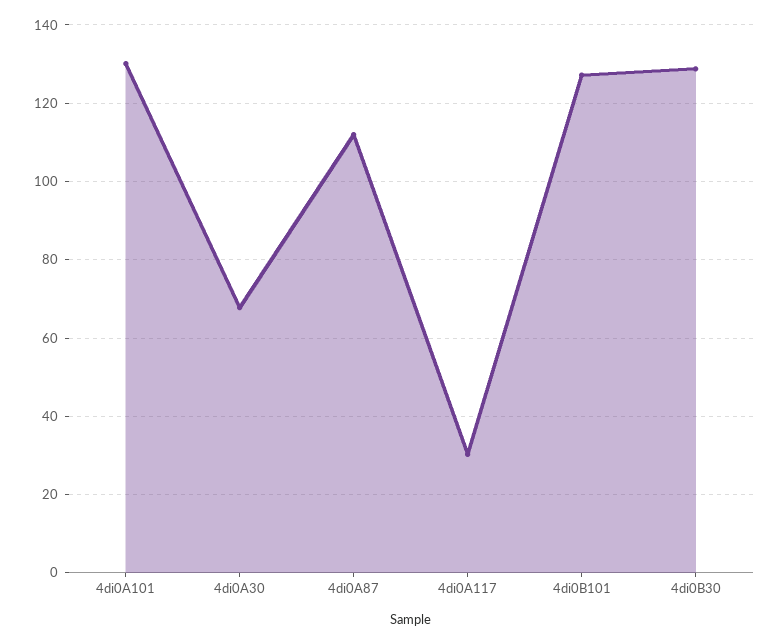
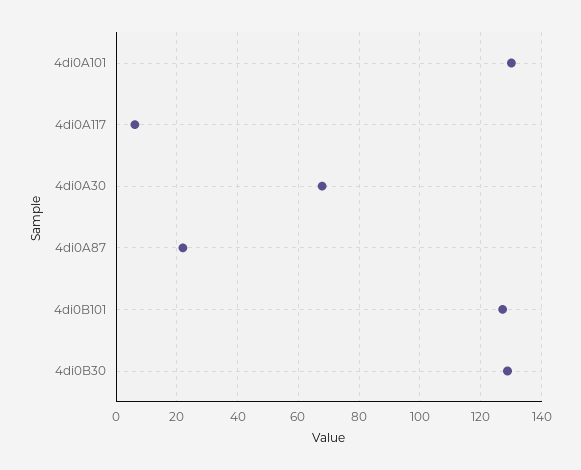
4di0A87: 112 -> 22
4di0A117: 30 -> 6

